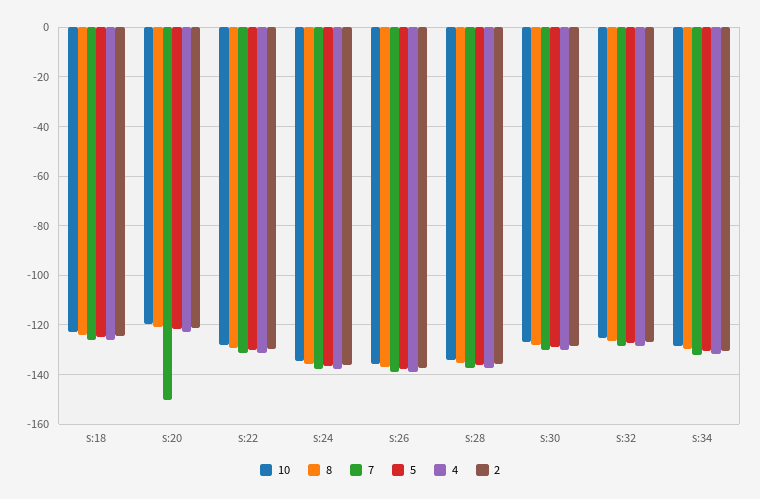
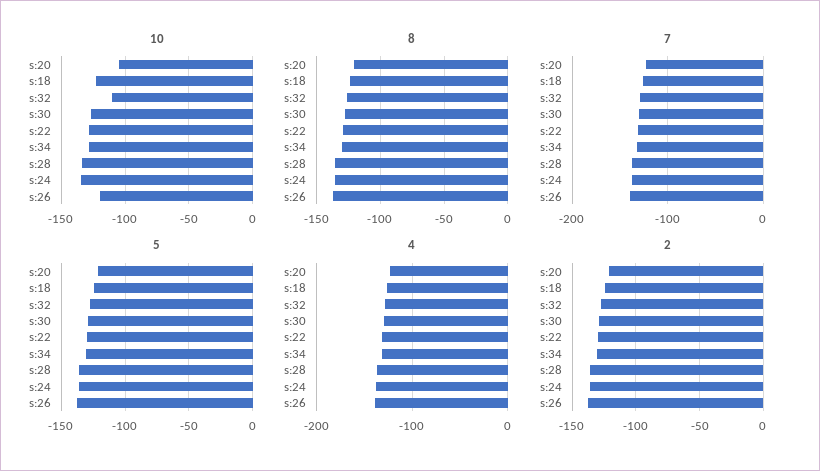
10, s:20: -120 -> -105
7, s:20: -150 -> -120
10, s:26: -135 -> -120
10, s:32: -125 -> -110

